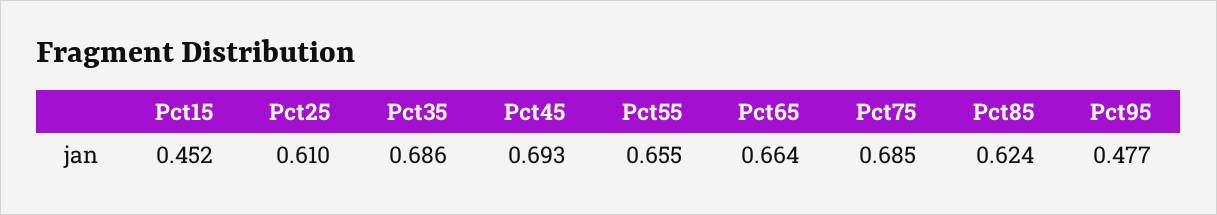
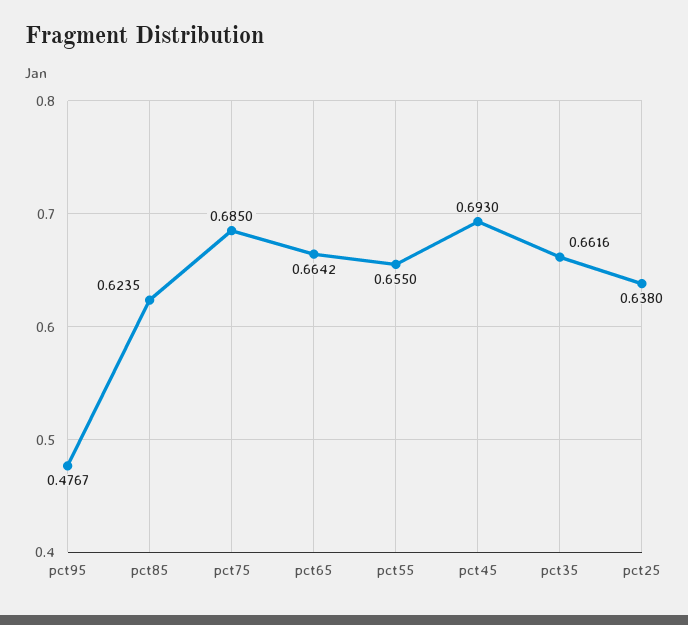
Pct15: 0.452 -> none
Pct25: 0.61 -> 0.638
Pct35: 0.686 -> 0.6616

